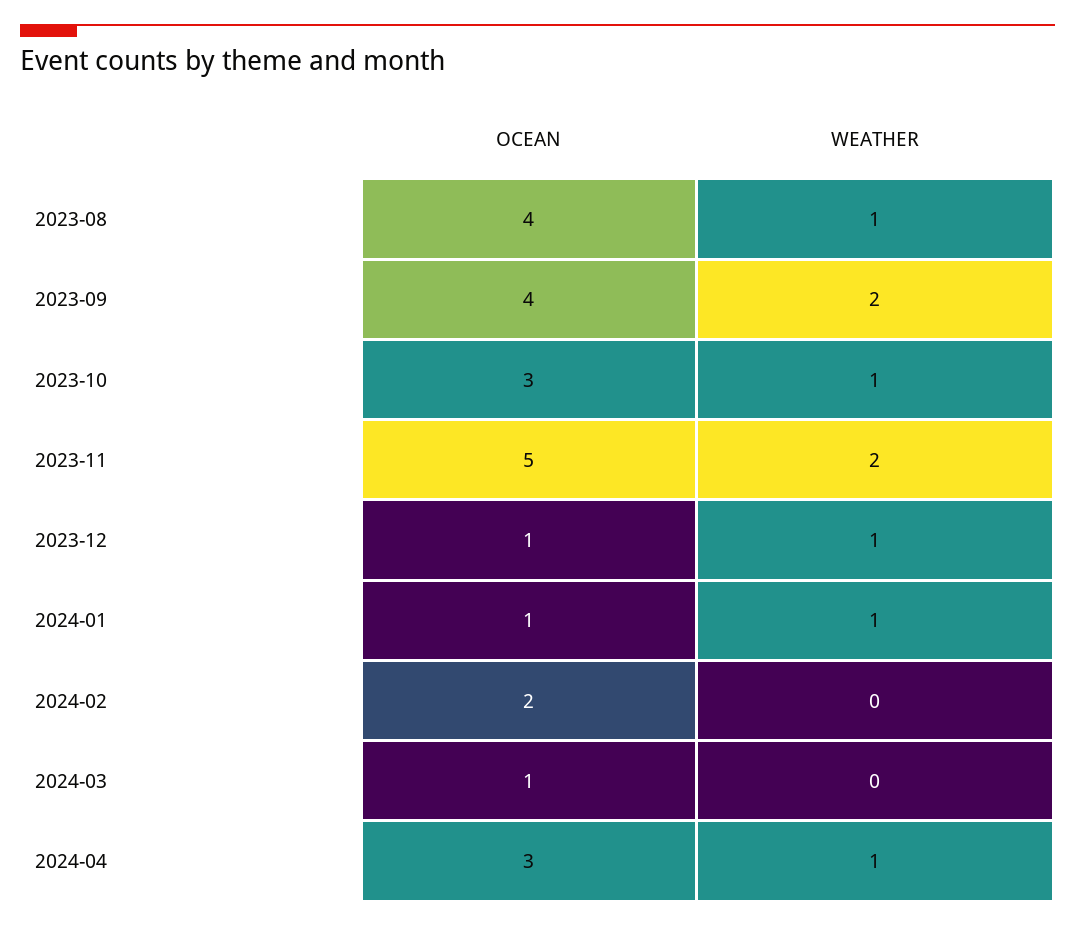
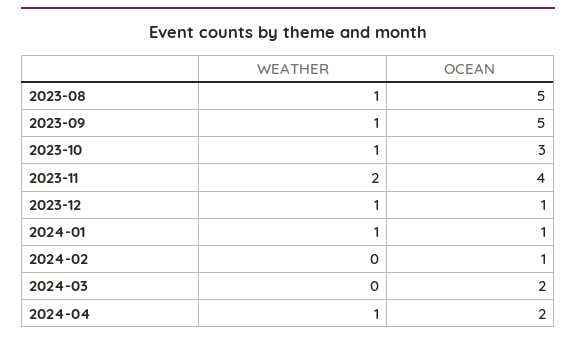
OCEAN, 2023-08: 4 -> 5
OCEAN, 2023-09: 4 -> 5
WEATHER, 2023-09: 2 -> 1
OCEAN, 2023-11: 5 -> 4
OCEAN, 2024-02: 2 -> 1
OCEAN, 2024-03: 1 -> 2
OCEAN, 2024-04: 3 -> 2

